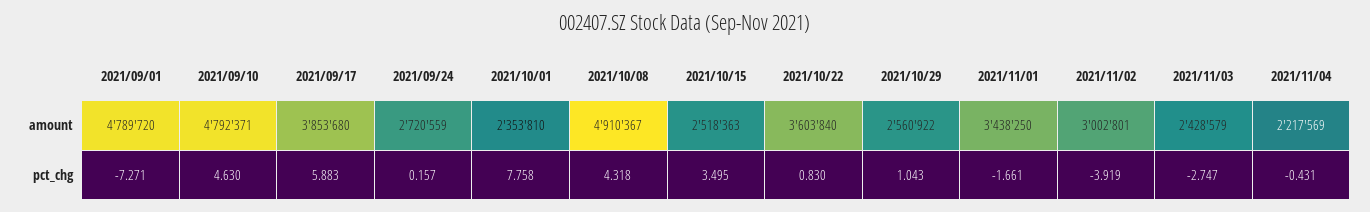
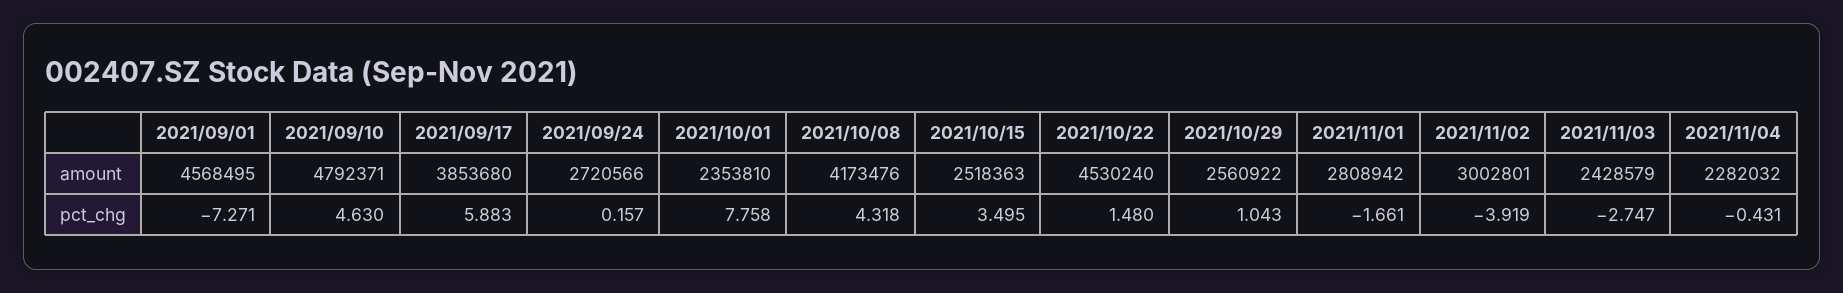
2021/09/01, amount: 4789720 -> 4568495
2021/09/24, amount: 2720559 -> 2720566
2021/10/08, amount: 4910367 -> 4173476
2021/10/22, amount: 3603840 -> 4530240
2021/11/01, amount: 3438250 -> 2808942
2021/11/04, amount: 2217569 -> 2282032
2021/10/22, pct_chg: 0.83 -> 1.48

